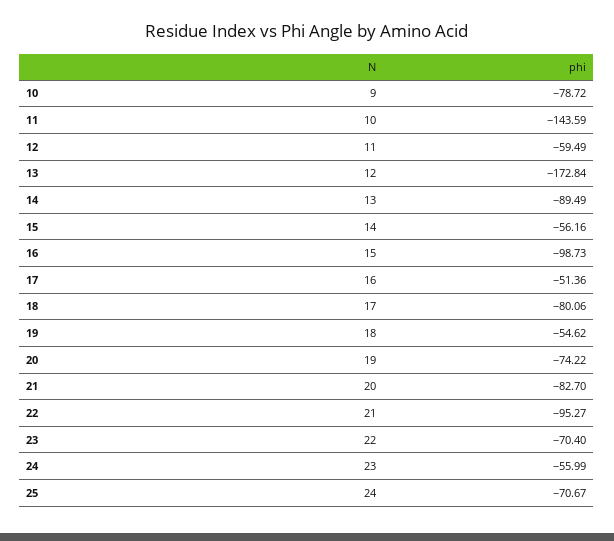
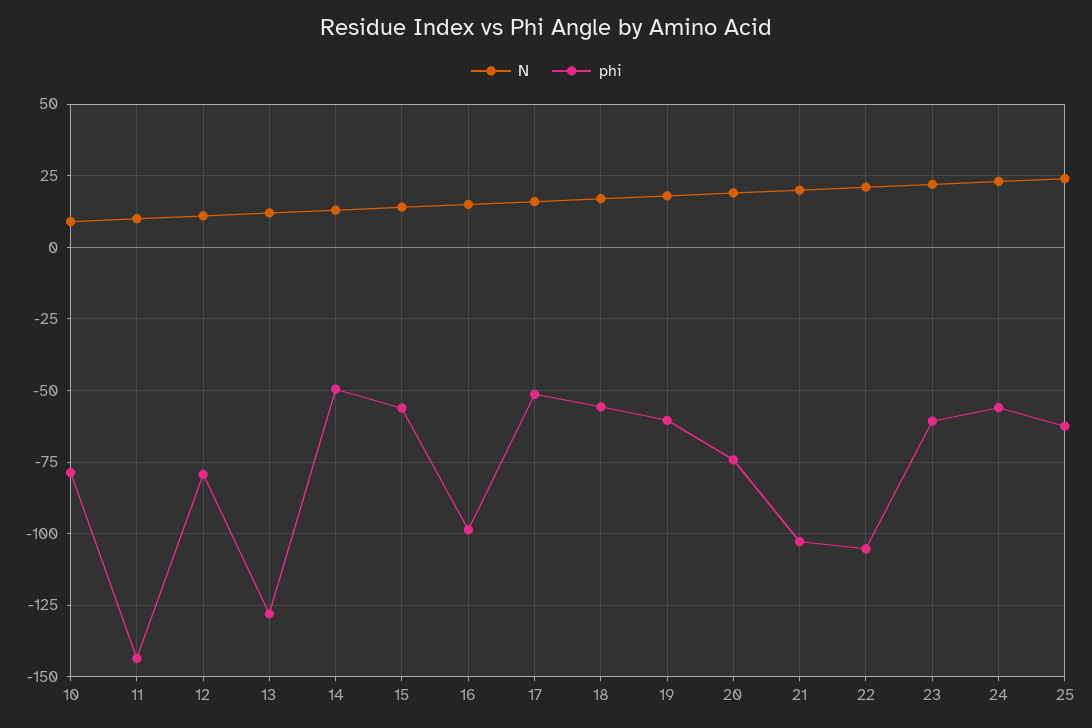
phi, 12: -59.49 -> -80
phi, 13: -172.84 -> -127.5
phi, 14: -89.49 -> -50
phi, 18: -80.06 -> -55
phi, 19: -54.62 -> -60
phi, 21: -82.7 -> -102.5
phi, 22: -95.27 -> -105
phi, 23: -70.4 -> -60
phi, 25: -70.67 -> -62.5

